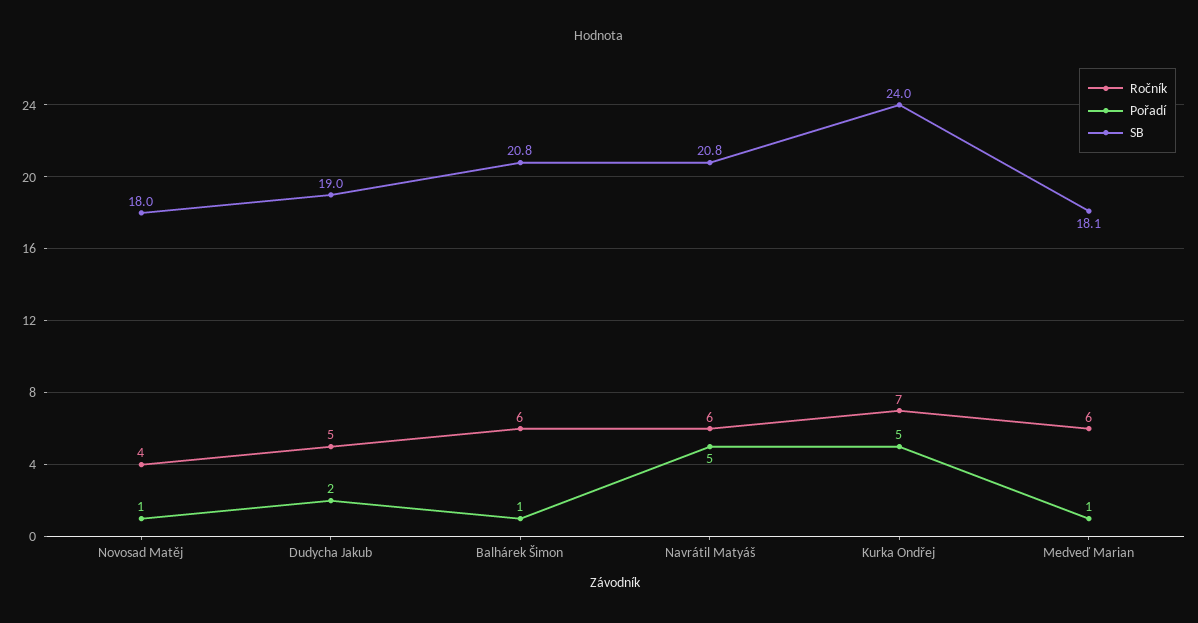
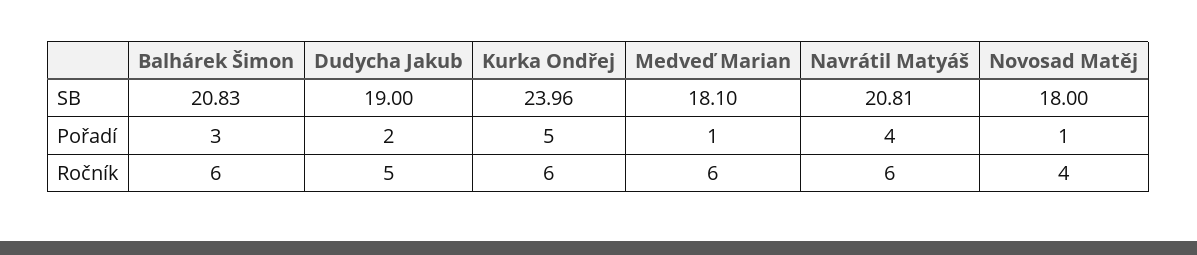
Pořadí, Balhárek Šimon: 1 -> 3
Pořadí, Navrátil Matyáš: 5 -> 4
Ročník, Kurka Ondřej: 7 -> 6

